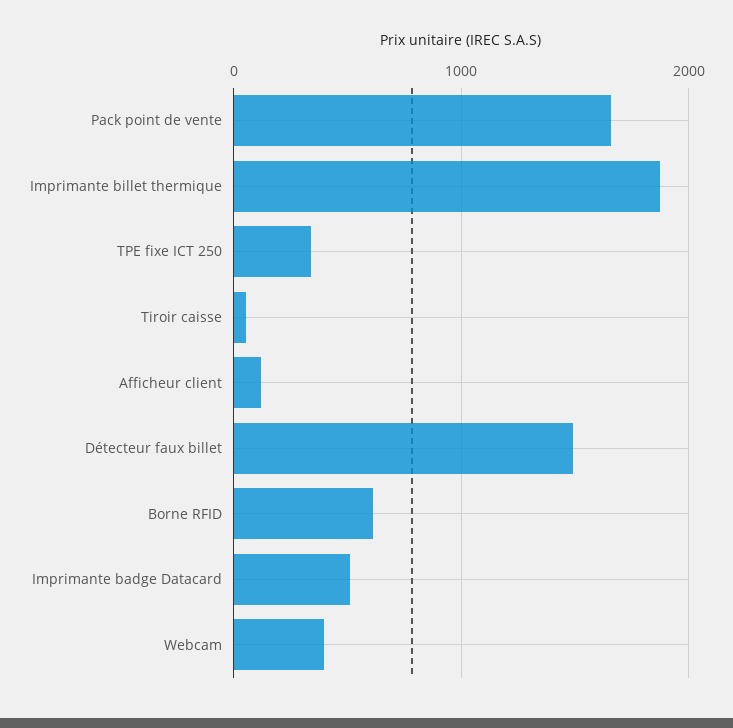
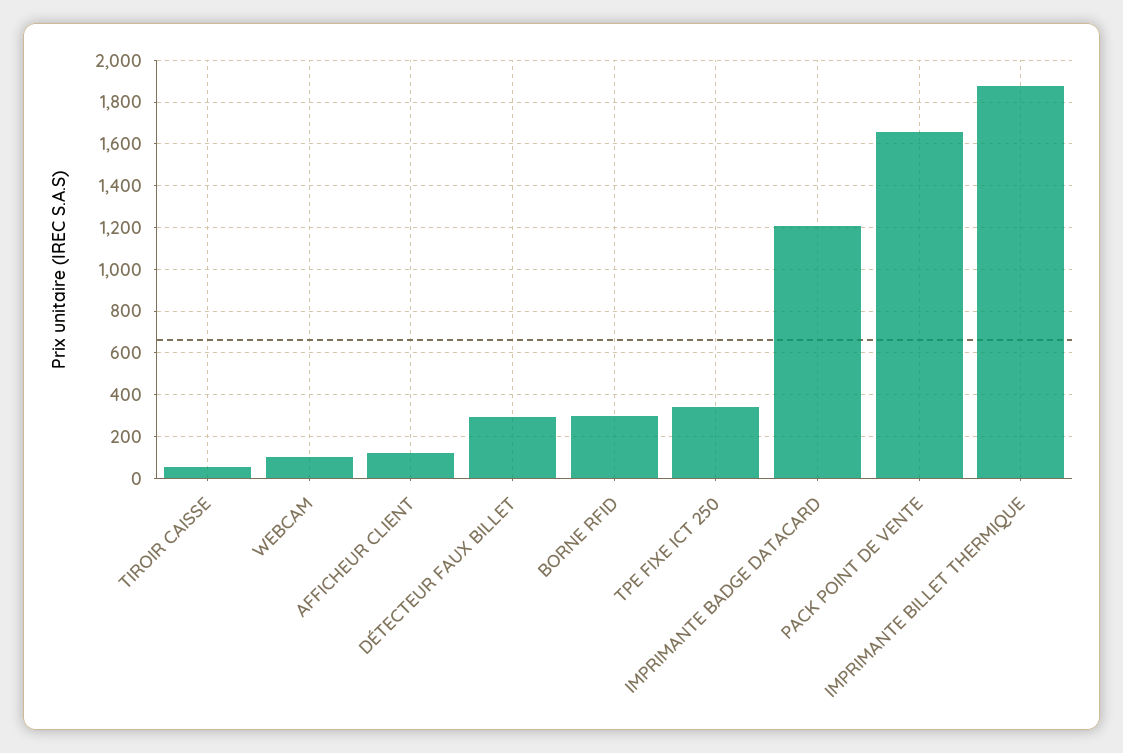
Détecteur faux billet: 1500 -> 300
Borne RFID: 600 -> 300
Imprimante badge Datacard: 500 -> 1200
Webcam: 400 -> 100

